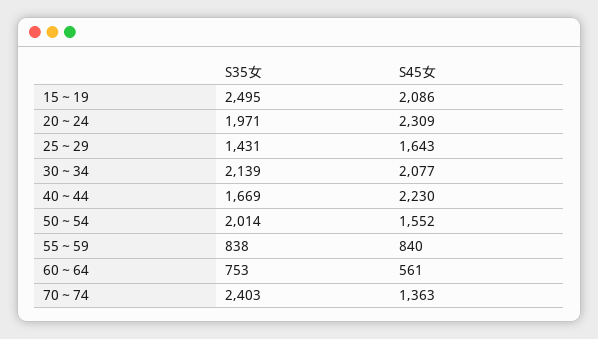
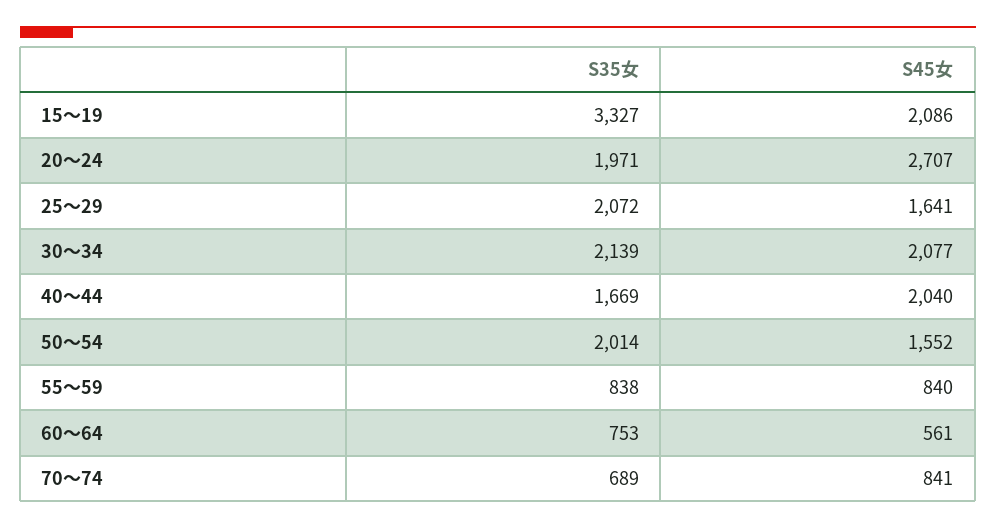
S35女, 15～19: 2495 -> 3327
S45女, 20～24: 2309 -> 2707
S35女, 25～29: 1431 -> 2072
S45女, 25～29: 1643 -> 1641
S45女, 40～44: 2230 -> 2040
S35女, 70～74: 2403 -> 689
S45女, 70～74: 1363 -> 841

